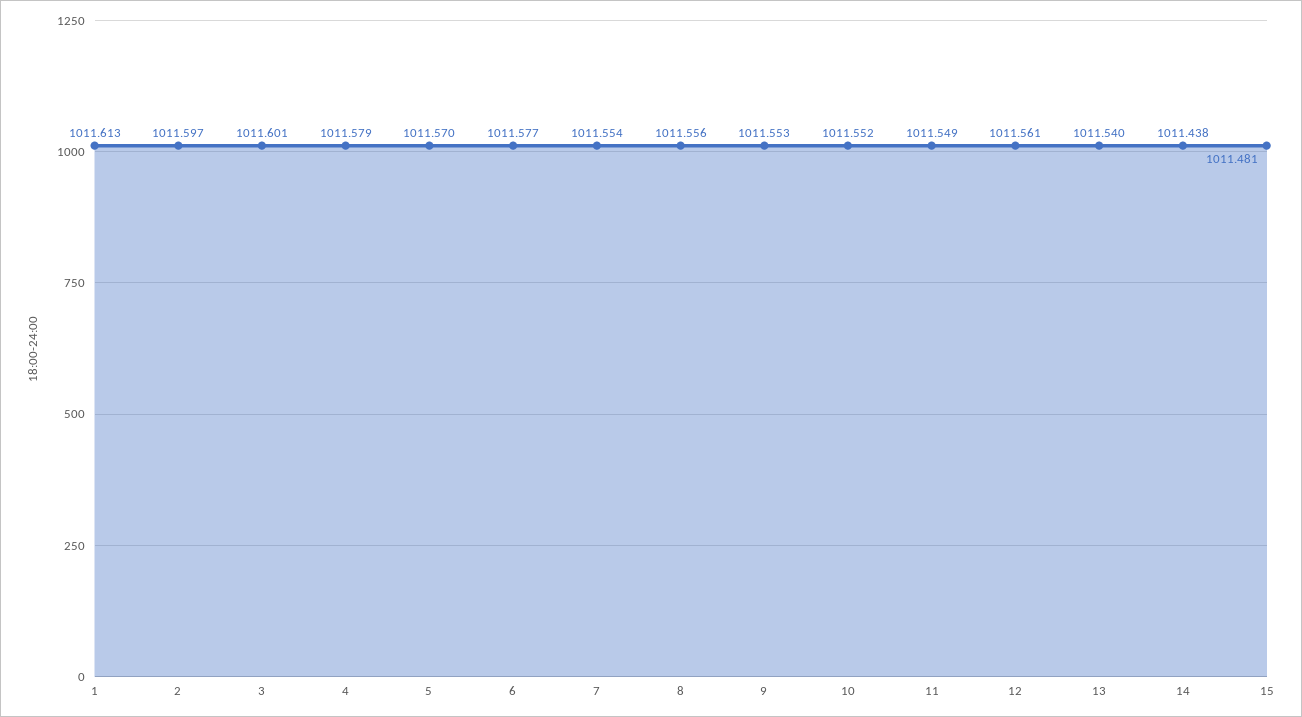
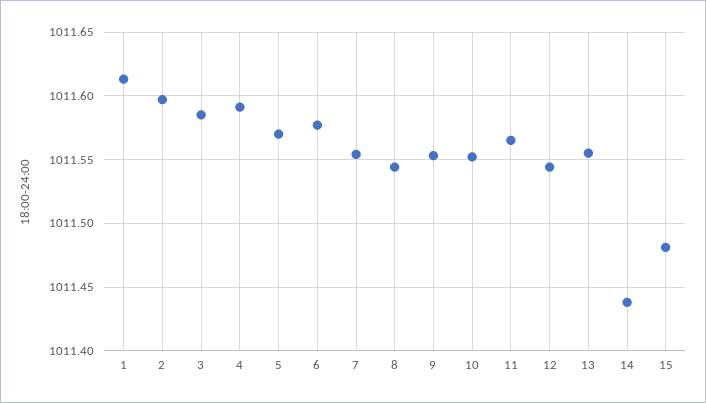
3: 1011.601 -> 1011.585
4: 1011.579 -> 1011.59
8: 1011.556 -> 1011.545
11: 1011.549 -> 1011.565
12: 1011.561 -> 1011.545
13: 1011.54 -> 1011.555

